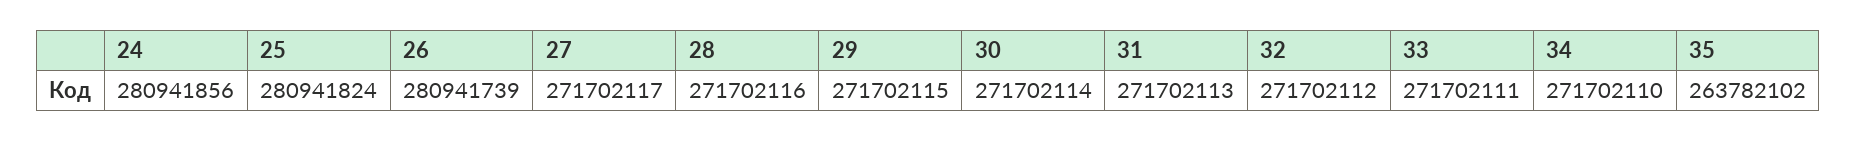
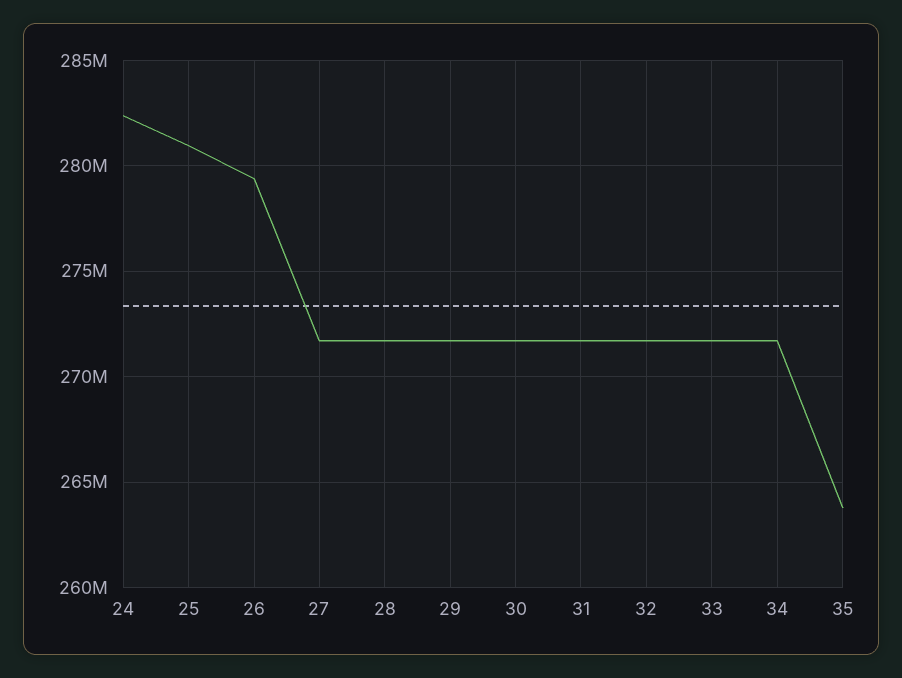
24: 280941856 -> 282500000
26: 280941739 -> 279500000

